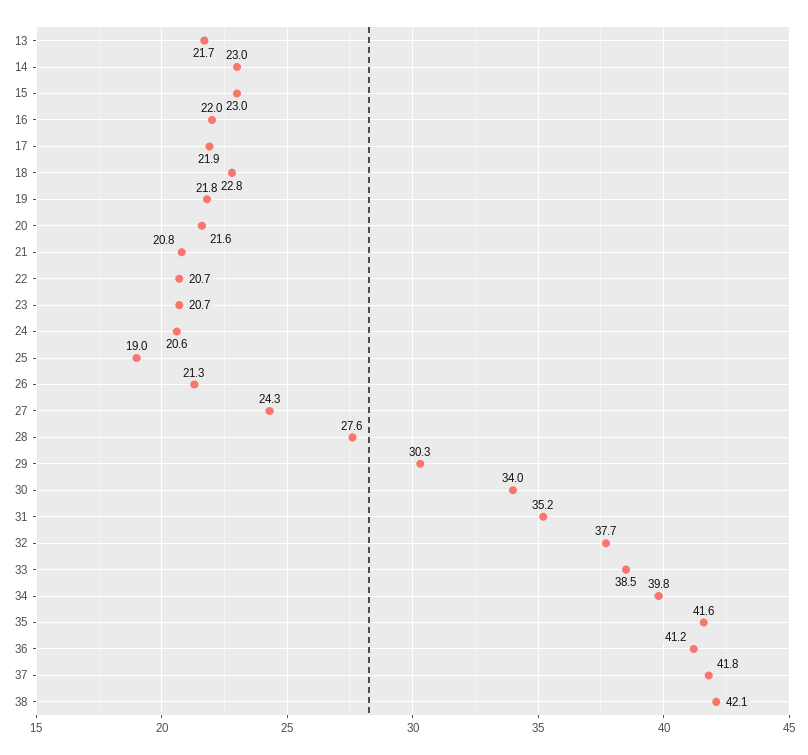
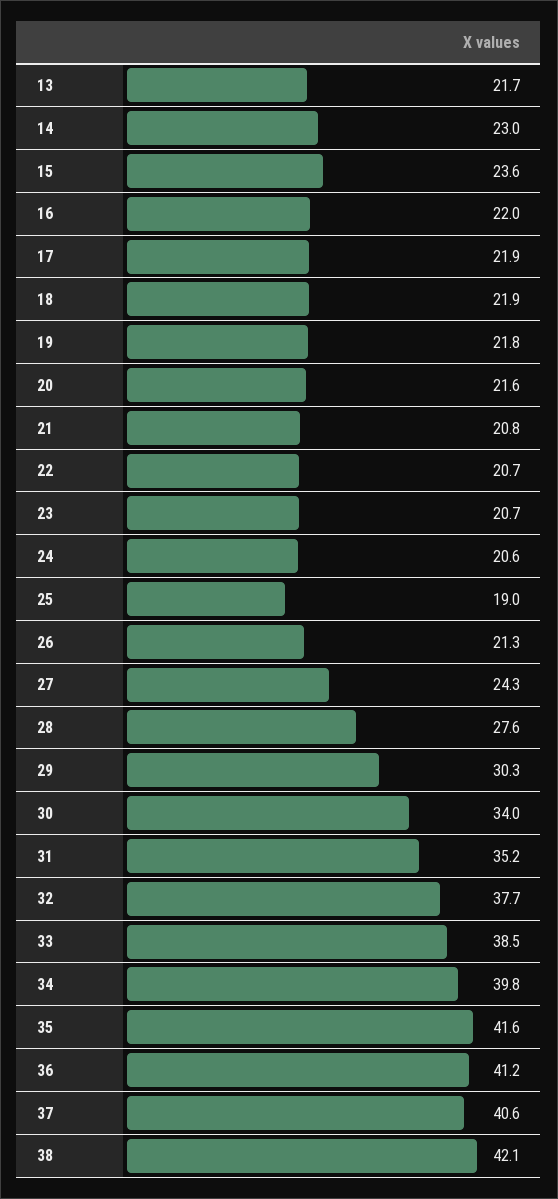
15: 23 -> 23.6
18: 22.8 -> 21.9
37: 41.8 -> 40.6

